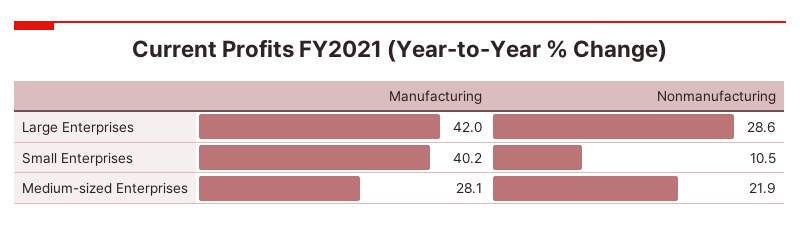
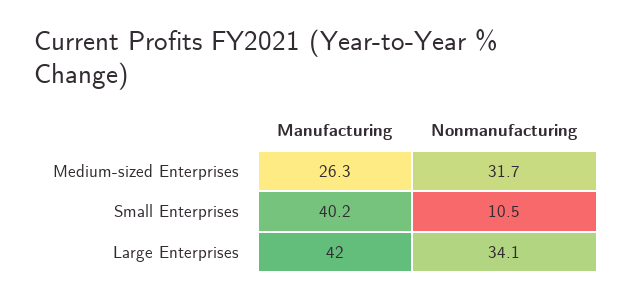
Nonmanufacturing, Large Enterprises: 28.6 -> 34.1
Manufacturing, Medium-sized Enterprises: 28.1 -> 26.3
Nonmanufacturing, Medium-sized Enterprises: 21.9 -> 31.7

